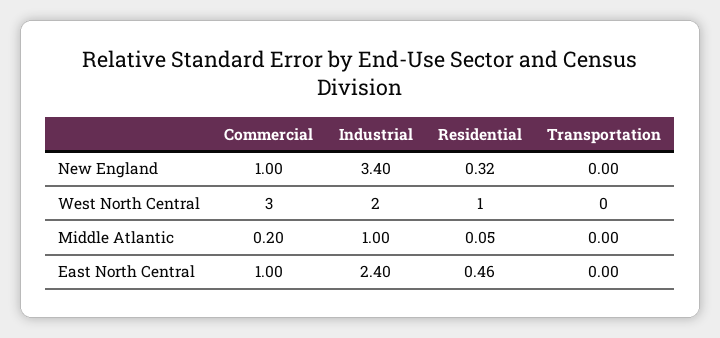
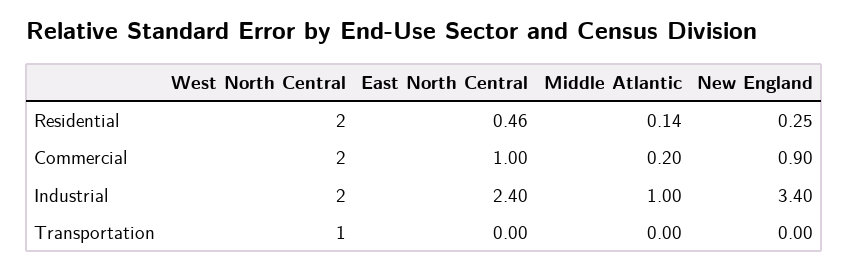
Commercial, New England: 1 -> 0.9
Residential, New England: 0.32 -> 0.25
Commercial, West North Central: 3 -> 2
Residential, West North Central: 1 -> 2
Transportation, West North Central: 0 -> 1
Residential, Middle Atlantic: 0.05 -> 0.14

